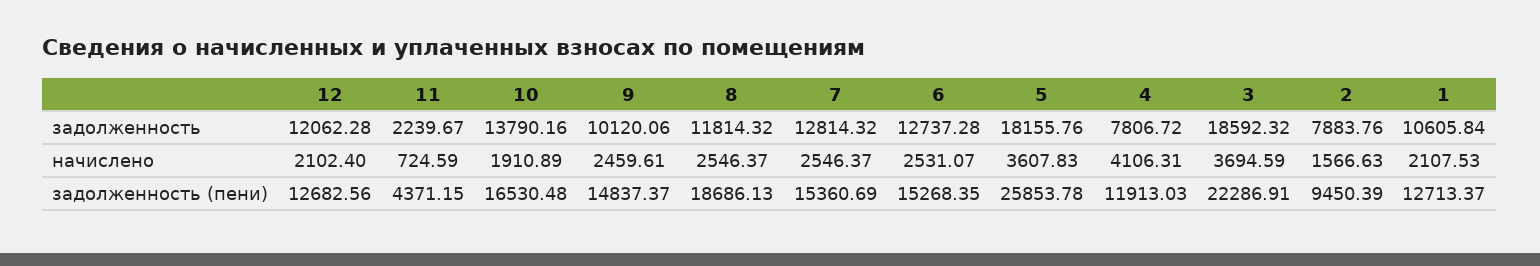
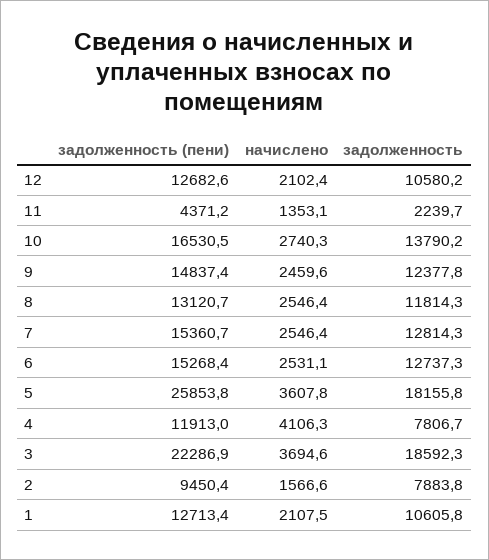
12, задолженность: 12062.28 -> 10580.2
9, задолженность: 10120.06 -> 12377.8
11, начислено: 724.59 -> 1353.1
10, начислено: 1910.89 -> 2740.3
8, задолженность (пени): 18686.13 -> 13120.7

